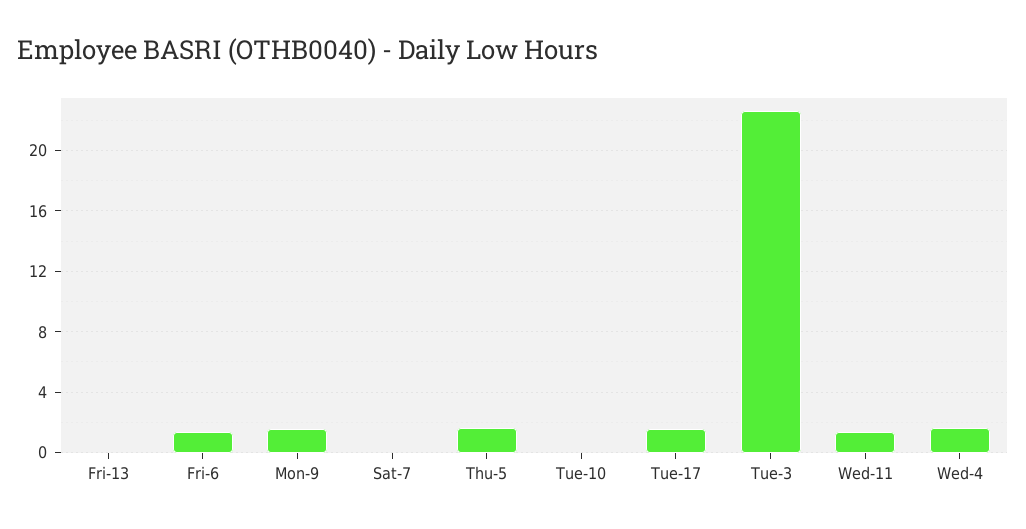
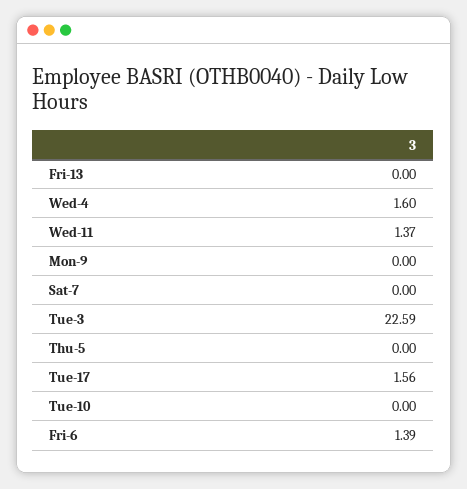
Mon-9: 1.5 -> 0
Thu-5: 1.5 -> 0

